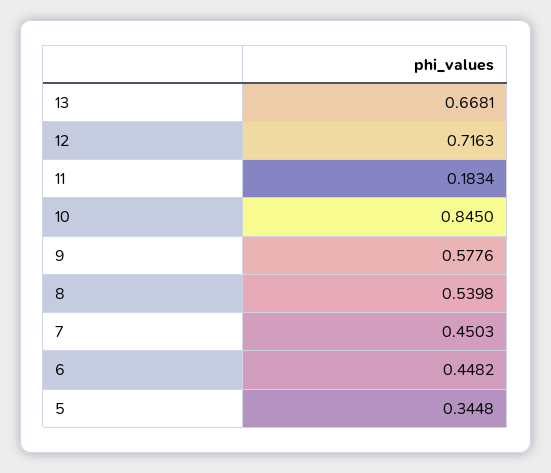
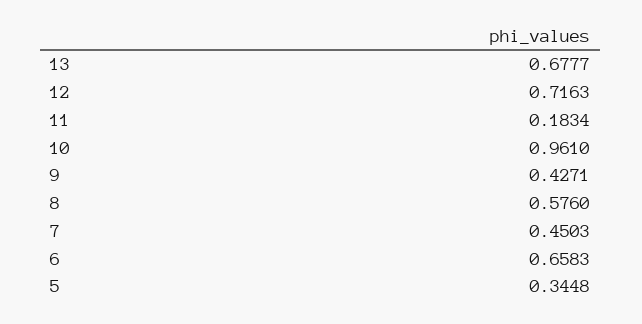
13: 0.6681 -> 0.6777
10: 0.845 -> 0.961
9: 0.5776 -> 0.4271
8: 0.5398 -> 0.576
6: 0.4482 -> 0.6583

